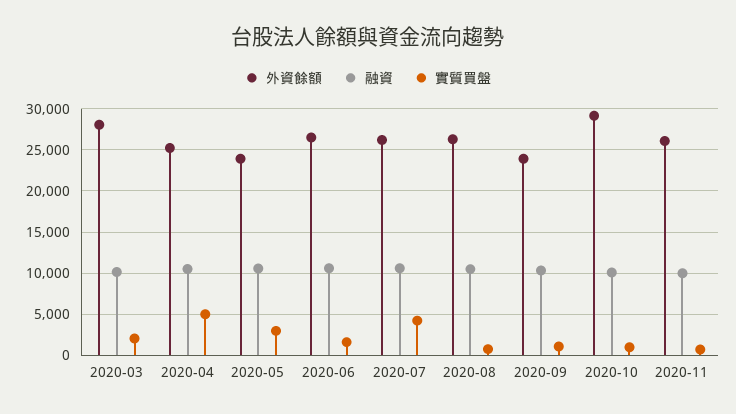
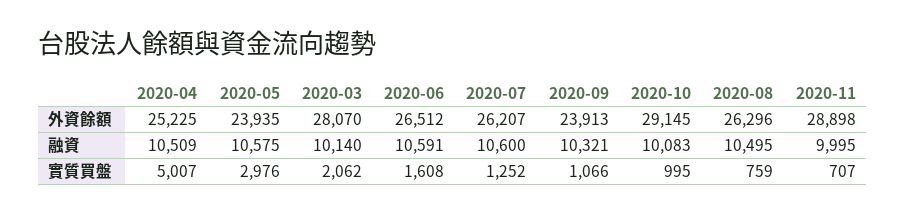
實質買盤, 2020-07: 4000 -> 1252
外資餘額, 2020-11: 26000 -> 28898

